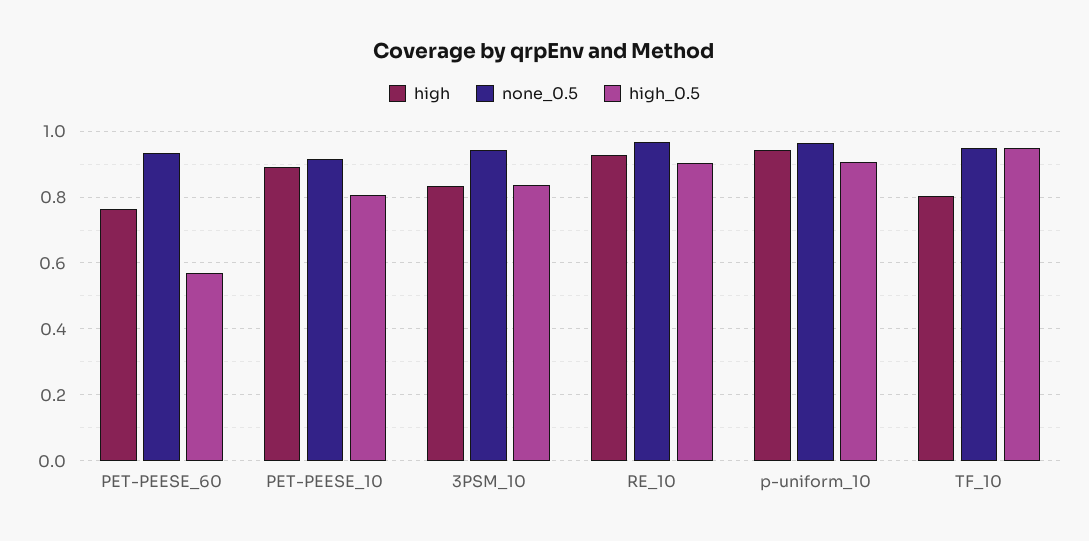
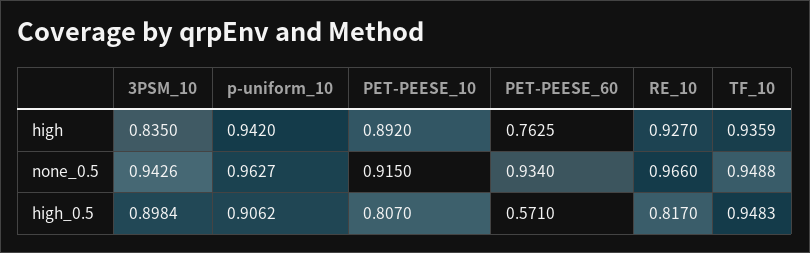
high_0.5, 3PSM_10: 0.84 -> 0.8984
high_0.5, RE_10: 0.9 -> 0.817
high, TF_10: 0.8 -> 0.9359

